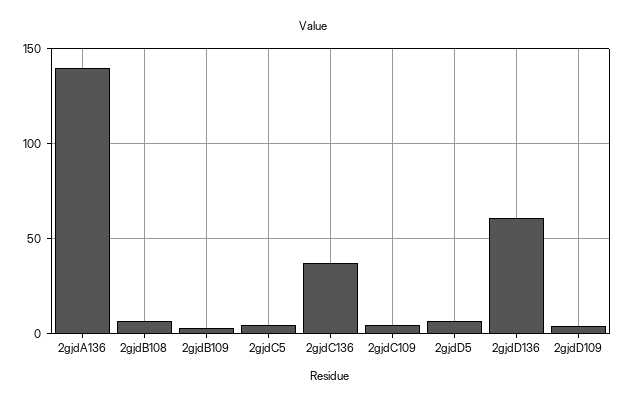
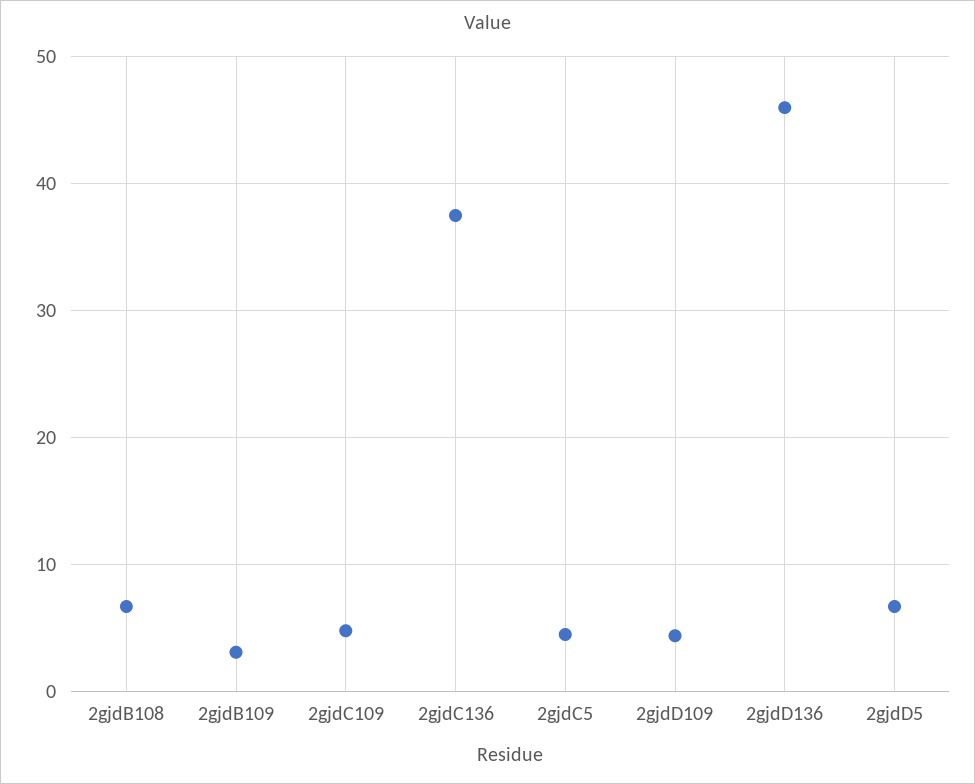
2gjdA136: 140 -> none
2gjdD136: 60 -> 46

